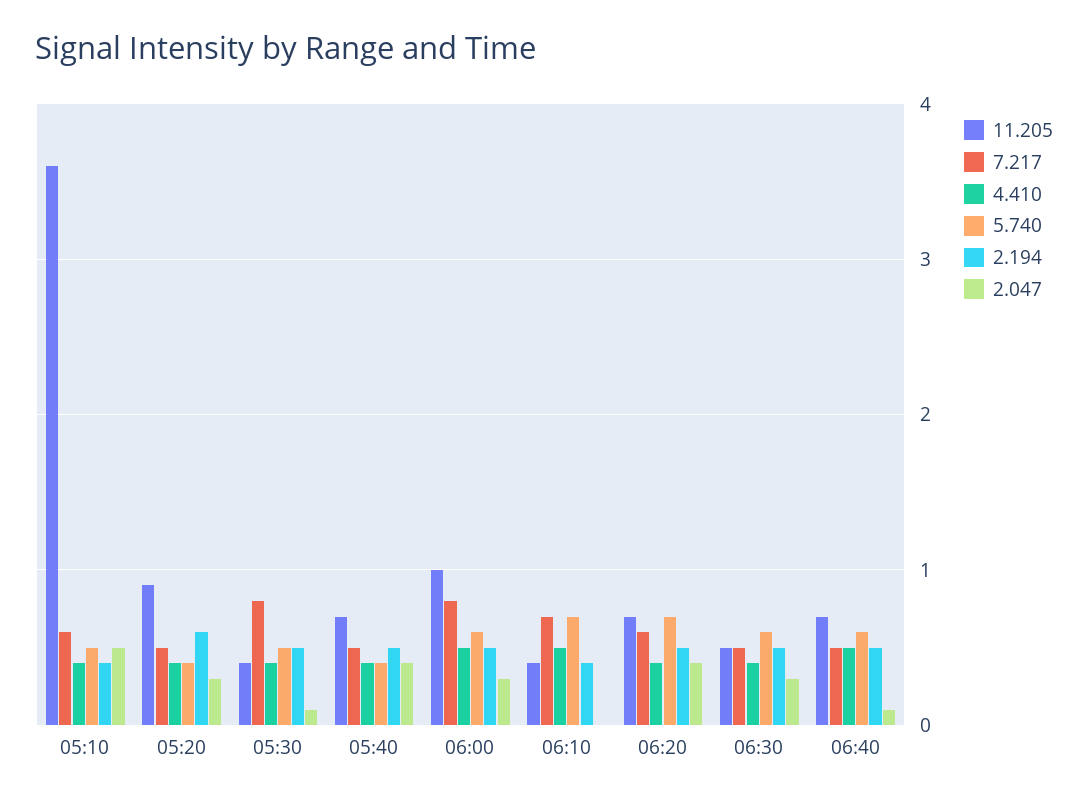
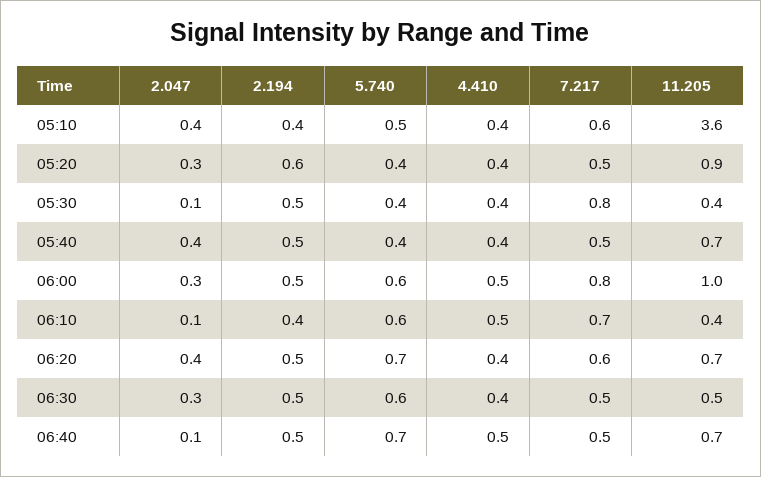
2.047, 05:10: 0.5 -> 0.4
5.740, 05:30: 0.5 -> 0.4
5.740, 06:10: 0.7 -> 0.6
2.047, 06:10: 0 -> 0.1
5.740, 06:40: 0.6 -> 0.7

